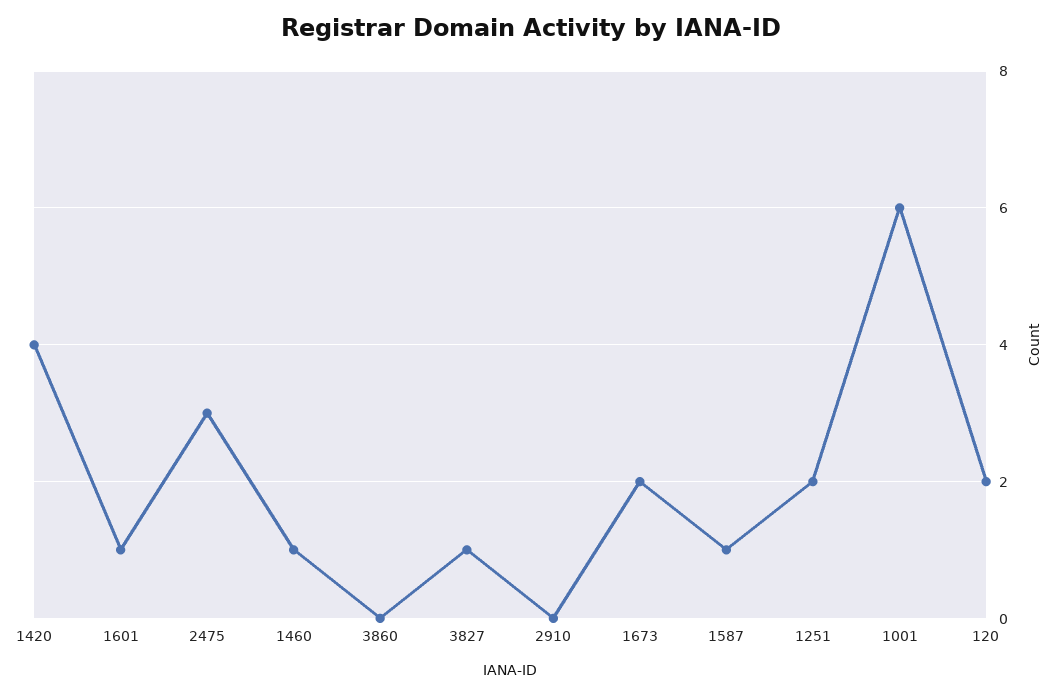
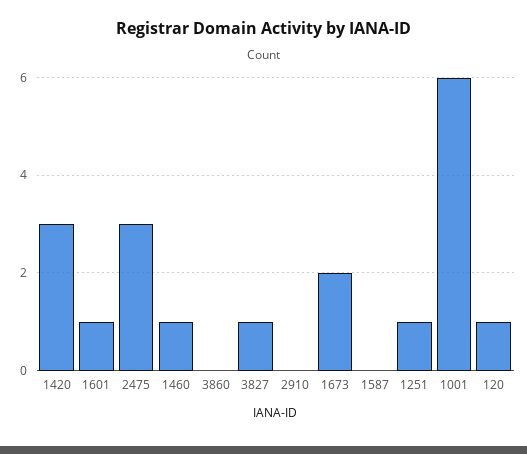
1420: 4 -> 3
1587: 1 -> 0
1251: 2 -> 1
120: 2 -> 1

